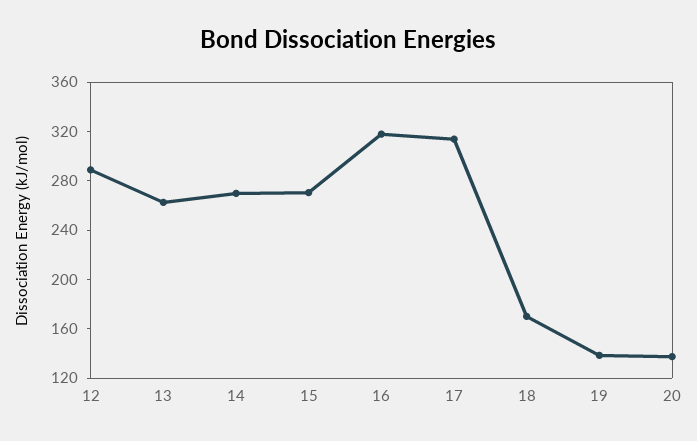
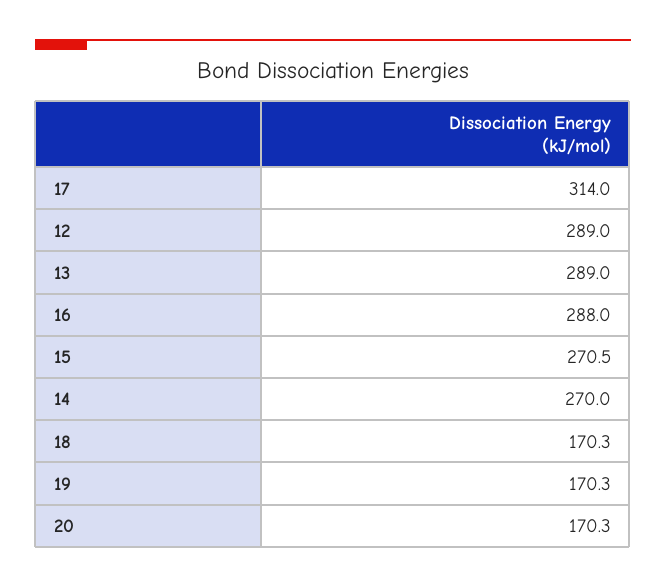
13: 260 -> 289
16: 320 -> 288
19: 140 -> 170.3
20: 140 -> 170.3

